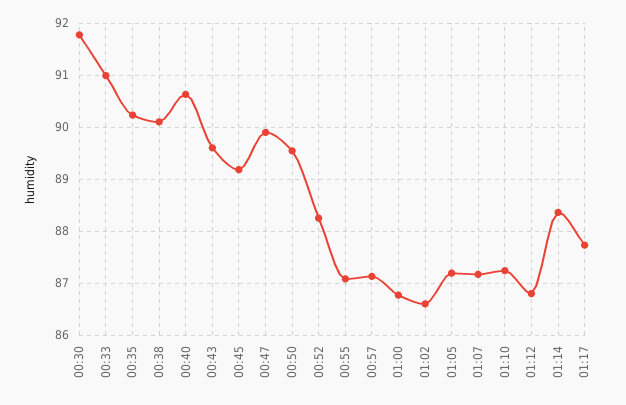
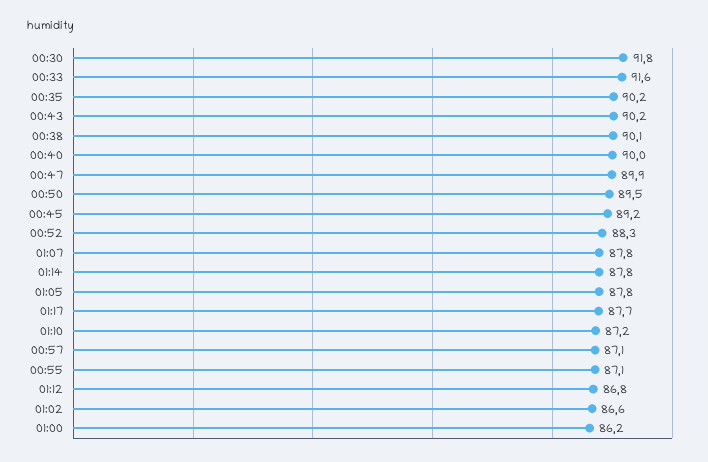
00:33: 91 -> 91.6
00:40: 90.6 -> 90
00:43: 89.6 -> 90.2
01:00: 86.8 -> 86.2
01:05: 87.2 -> 87.8
01:07: 87.2 -> 87.8
01:14: 88.4 -> 87.8

